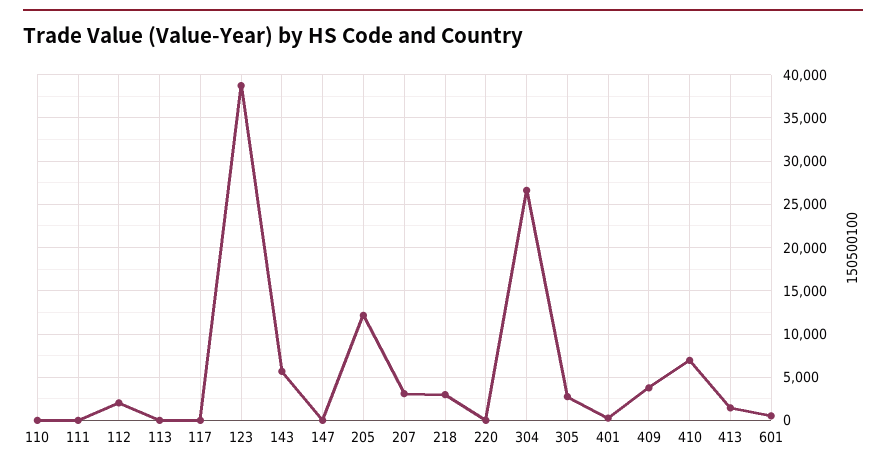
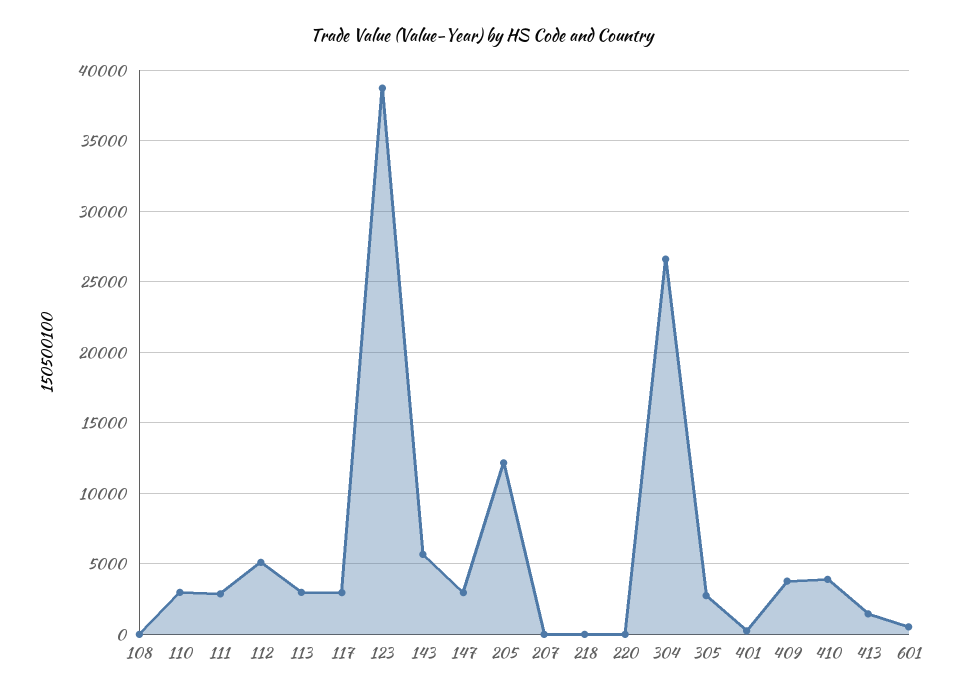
110: 0 -> 3000
111: 0 -> 3000
112: 2000 -> 5000
113: 0 -> 3000
117: 0 -> 3000
147: 0 -> 3000
207: 3000 -> 0
218: 3000 -> 0
410: 7000 -> 4000
108: none -> 0

